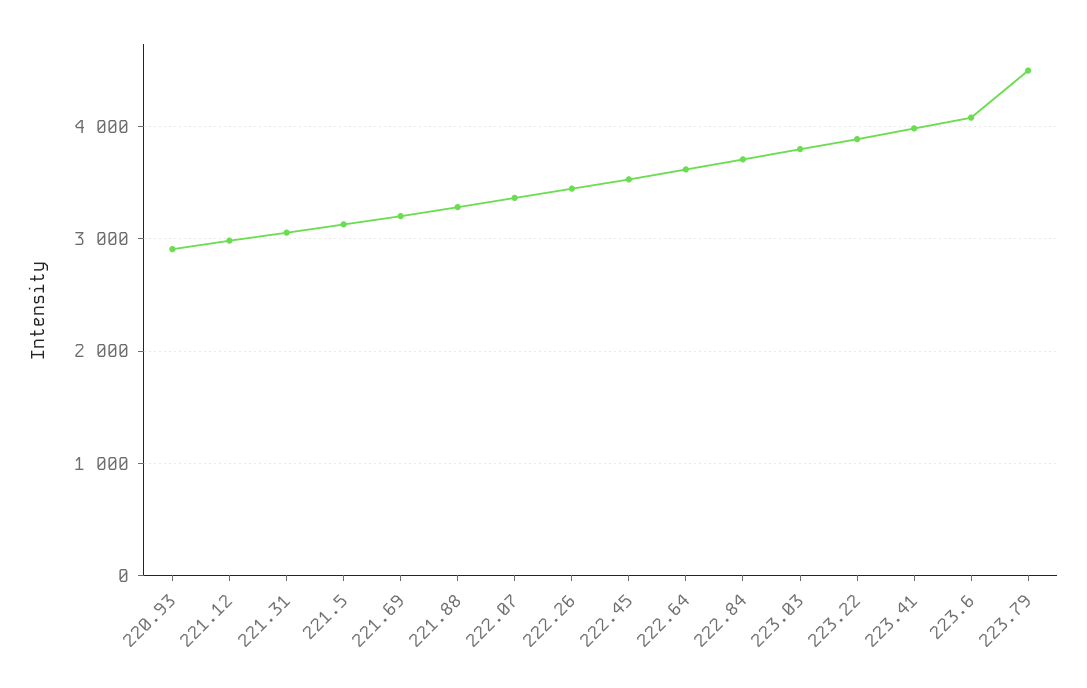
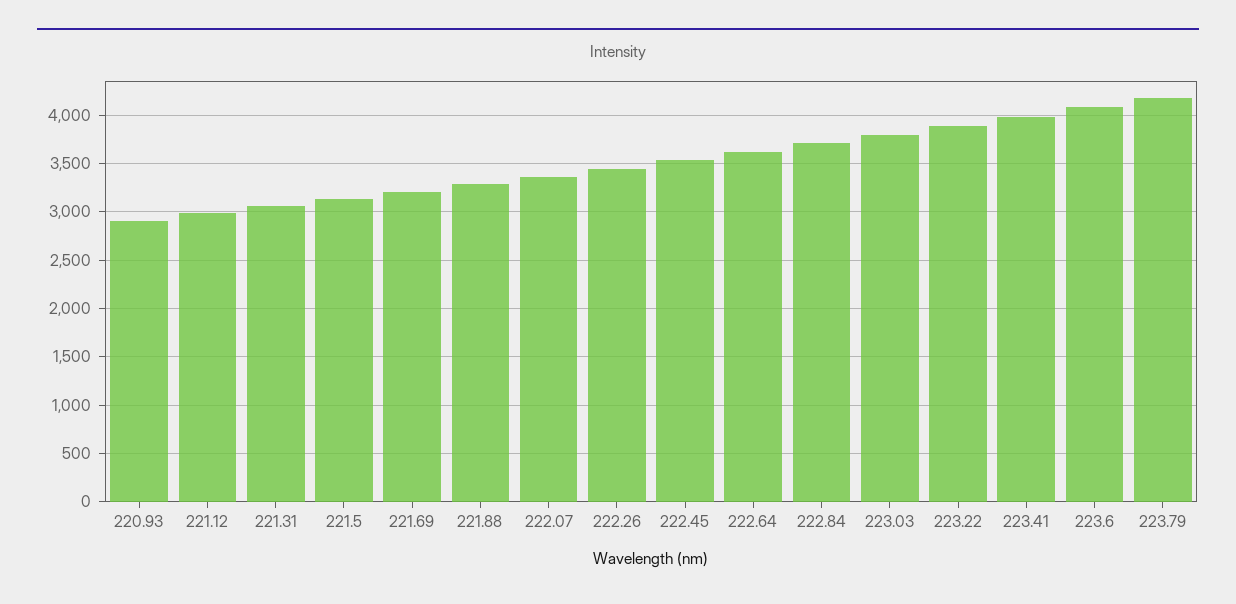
223.79: 4500 -> 4200

